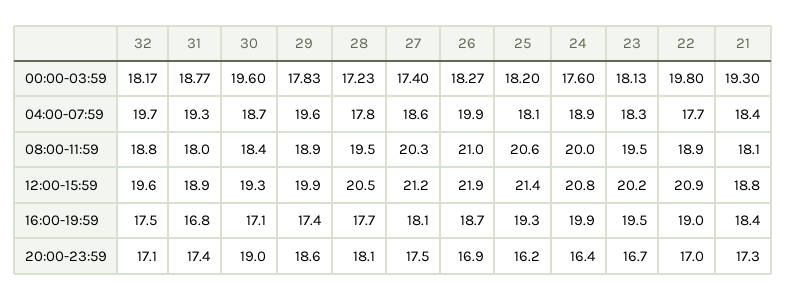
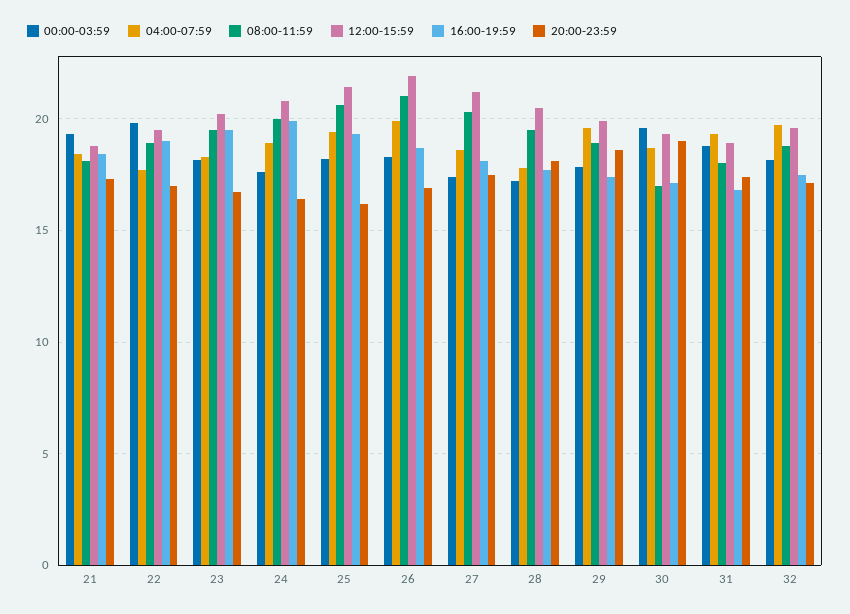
04:00-07:59, 25: 18.1 -> 19.5
08:00-11:59, 30: 18.4 -> 17
12:00-15:59, 22: 20.9 -> 19.5

